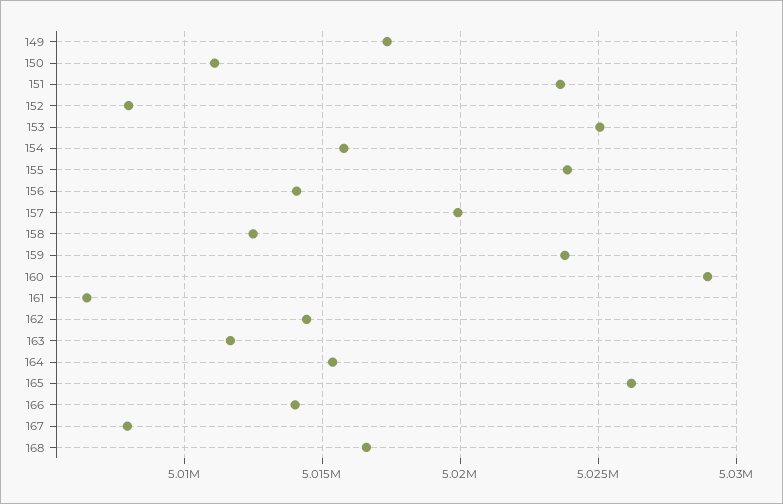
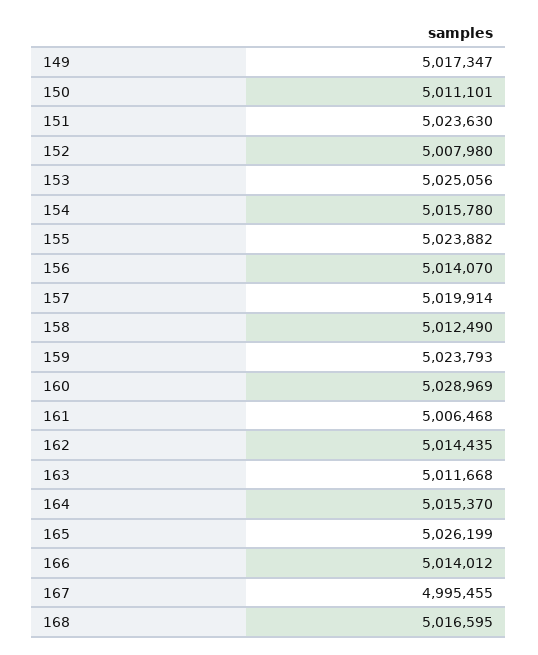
167: 5008000 -> 4995455

